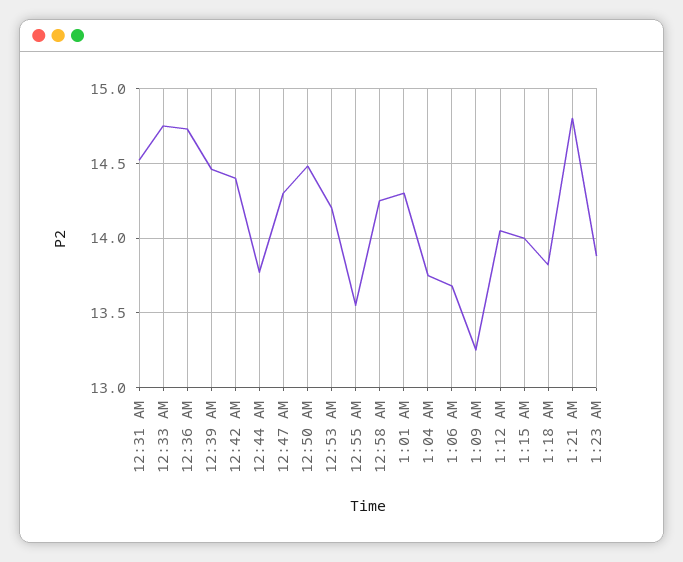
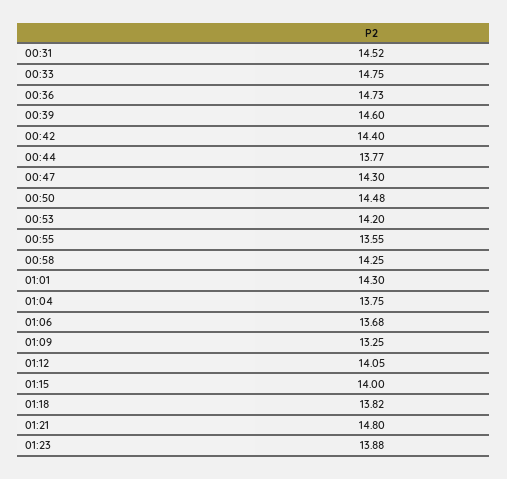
12:39 AM: 14.45 -> 14.6

